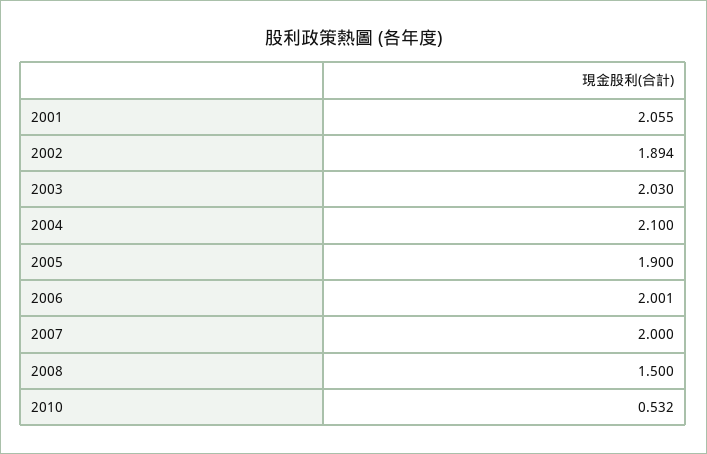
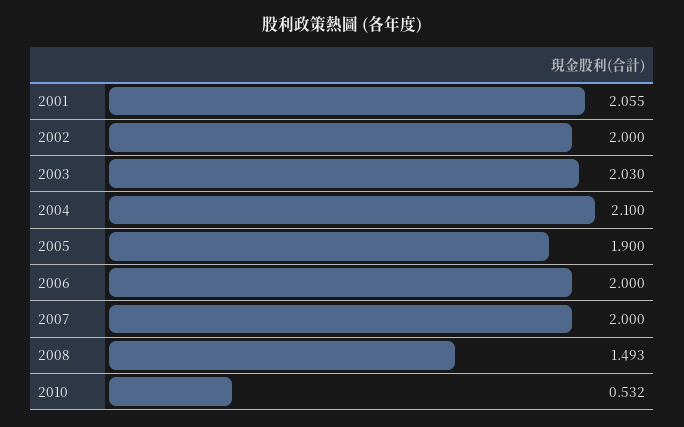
2002: 1.894 -> 2
2006: 2.001 -> 2
2008: 1.5 -> 1.493

